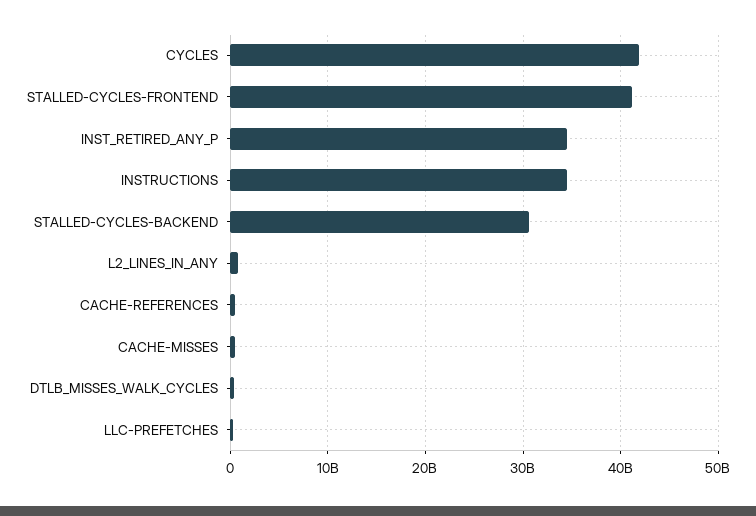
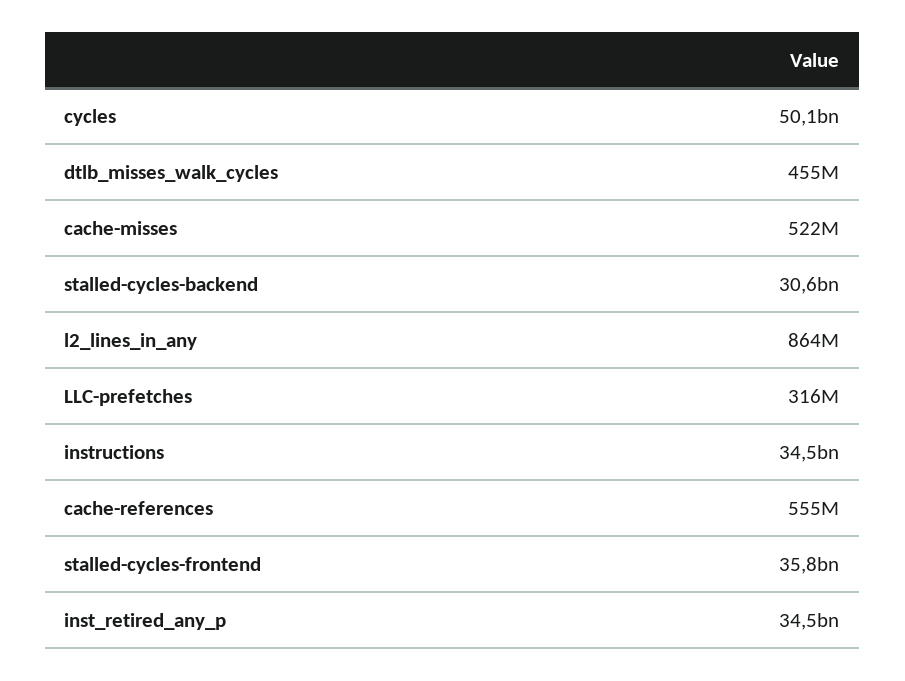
CYCLES: 42000000000 -> 50100000000
STALLED-CYCLES-FRONTEND: 41000000000 -> 35800000000

